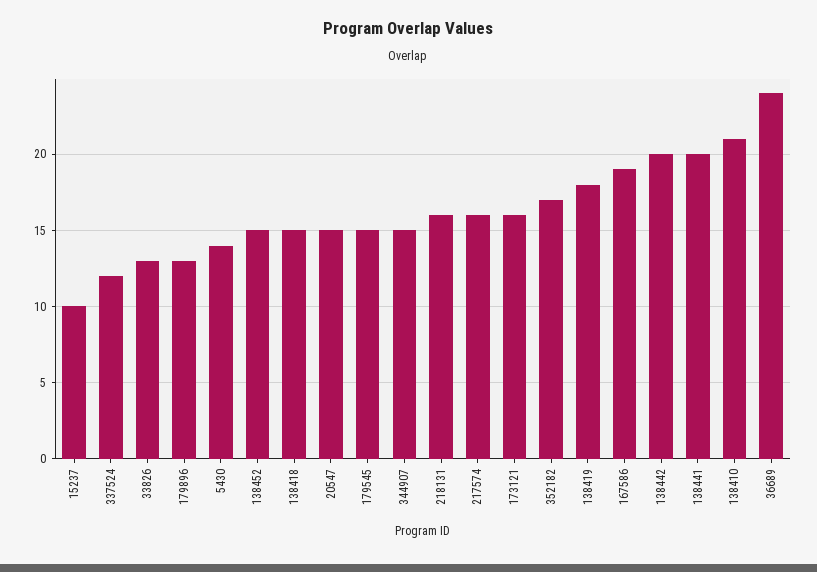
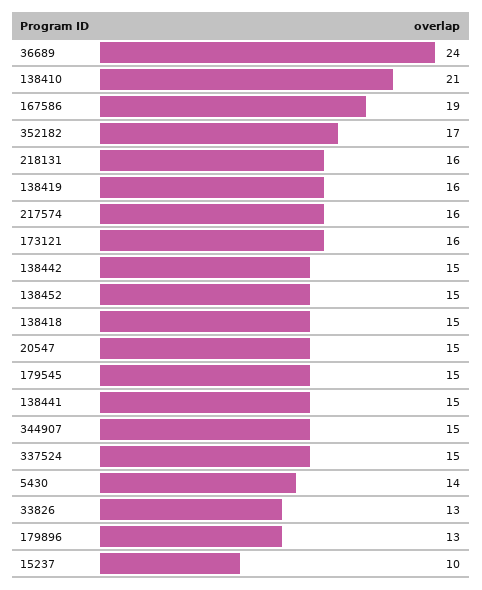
337524: 12 -> 15
138419: 18 -> 16
138442: 20 -> 15
138441: 20 -> 15

